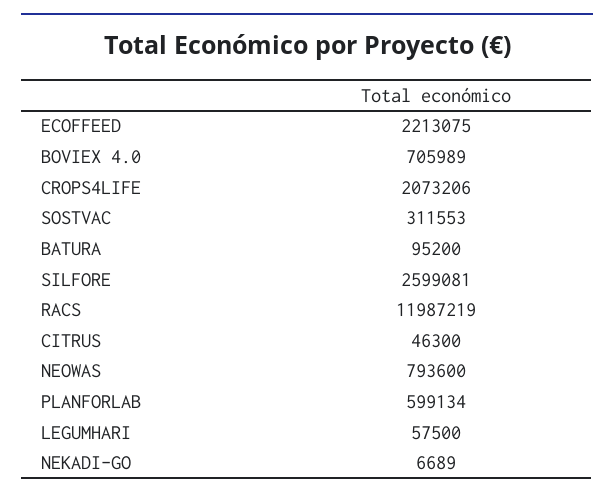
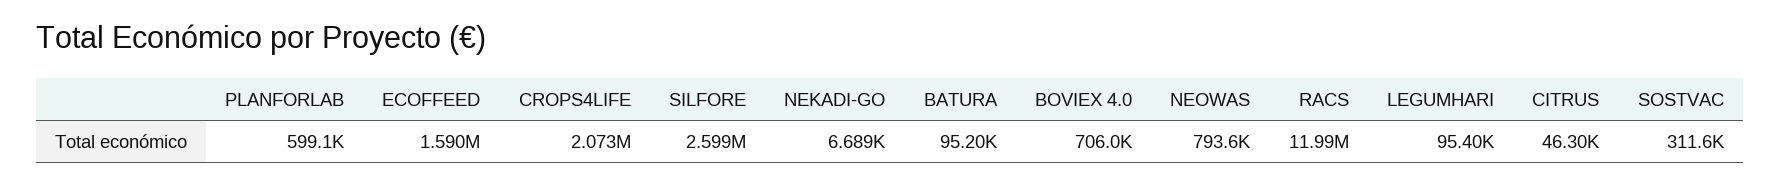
ECOFFEED: 2213075 -> 1590000
LEGUMHARI: 57500 -> 95400

